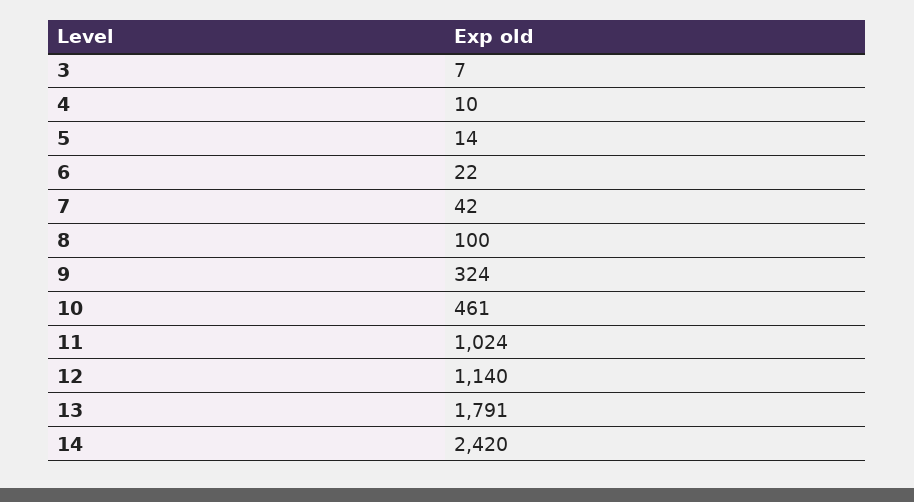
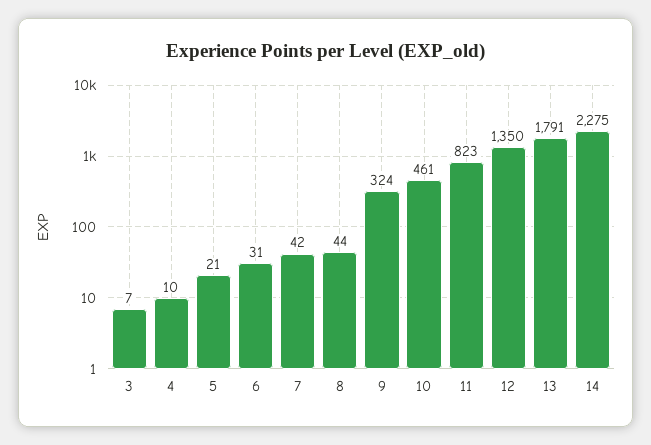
5: 14 -> 21
6: 22 -> 31
8: 100 -> 44
11: 1024 -> 823
12: 1140 -> 1350
14: 2420 -> 2275

